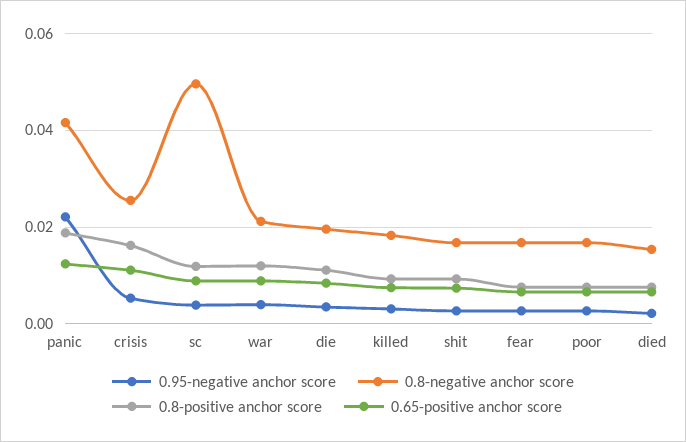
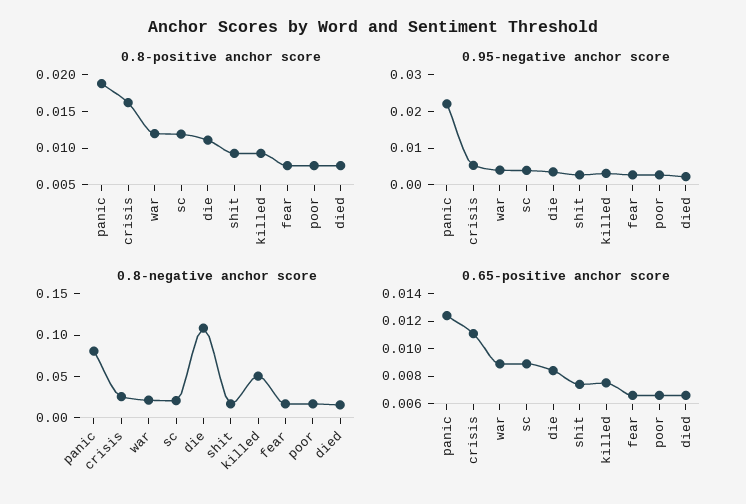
0.8-negative anchor score, panic: 0.042 -> 0.08
0.8-negative anchor score, sc: 0.05 -> 0.02
0.8-negative anchor score, die: 0.02 -> 0.11
0.8-negative anchor score, killed: 0.018 -> 0.05

